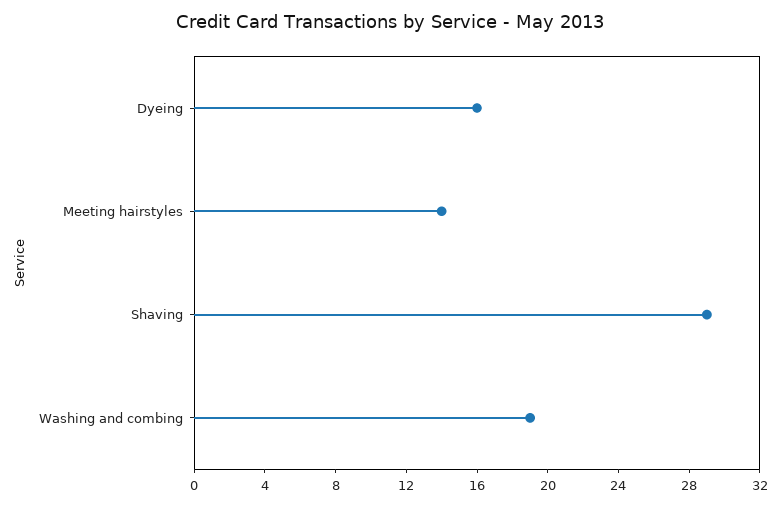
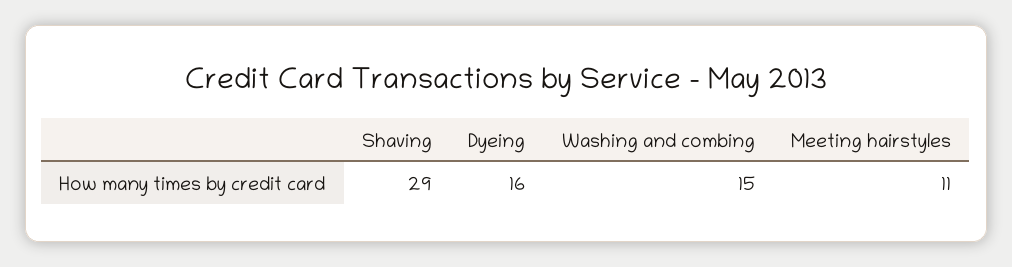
Meeting hairstyles: 14 -> 11
Washing and combing: 19 -> 15

